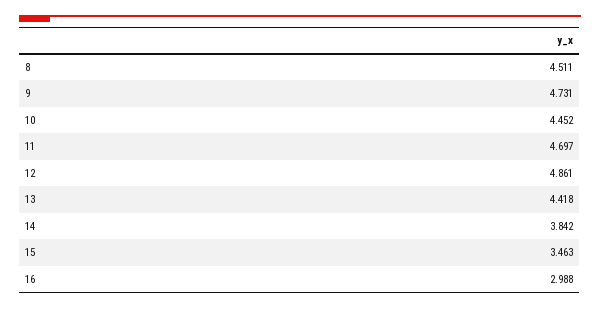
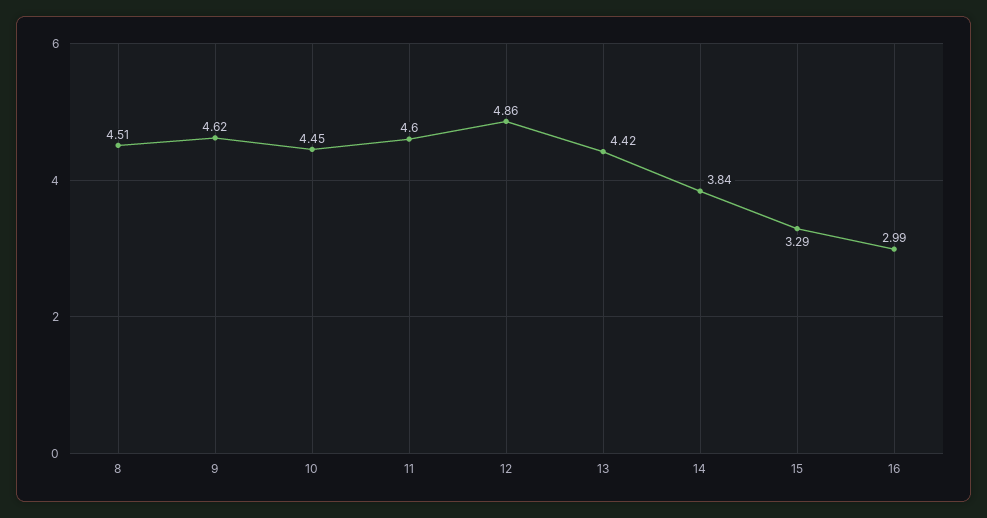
9: 4.731 -> 4.62
11: 4.697 -> 4.6
15: 3.463 -> 3.29

